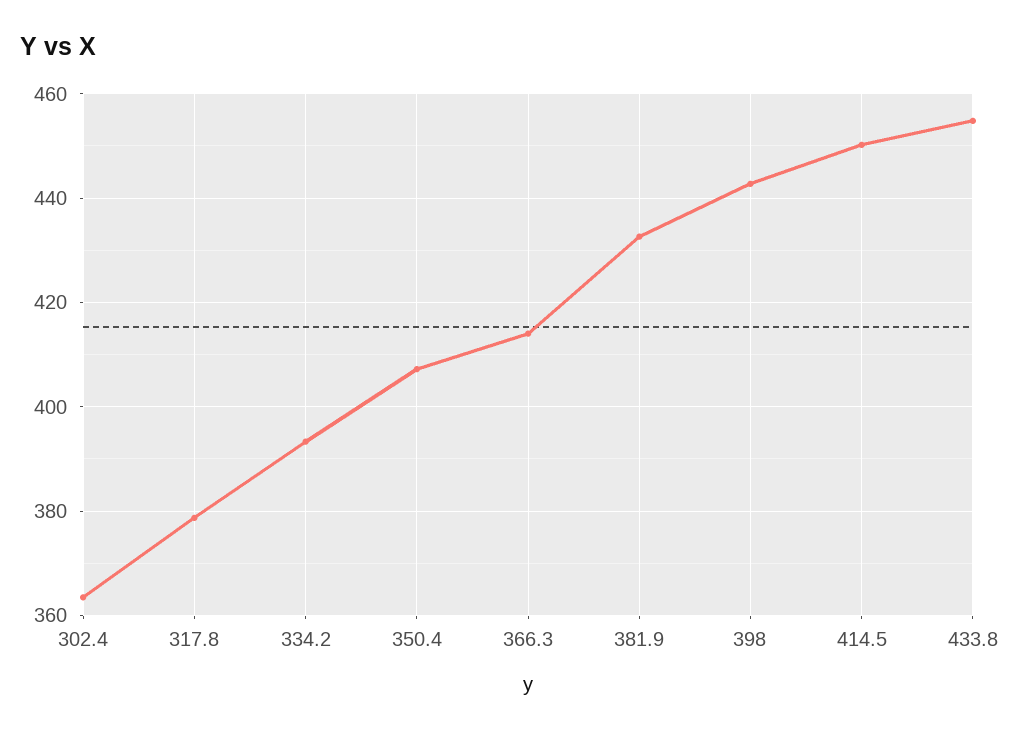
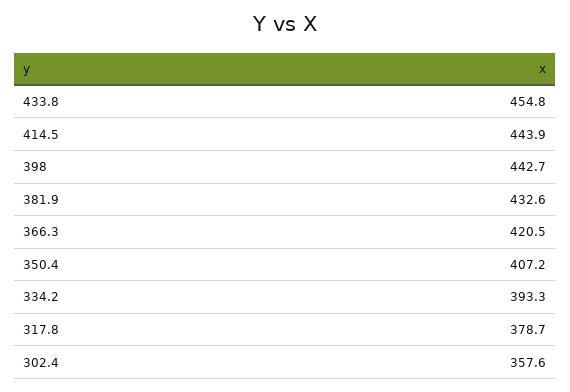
302.4: 364 -> 357.6
366.3: 414 -> 420.5
414.5: 450 -> 443.9

